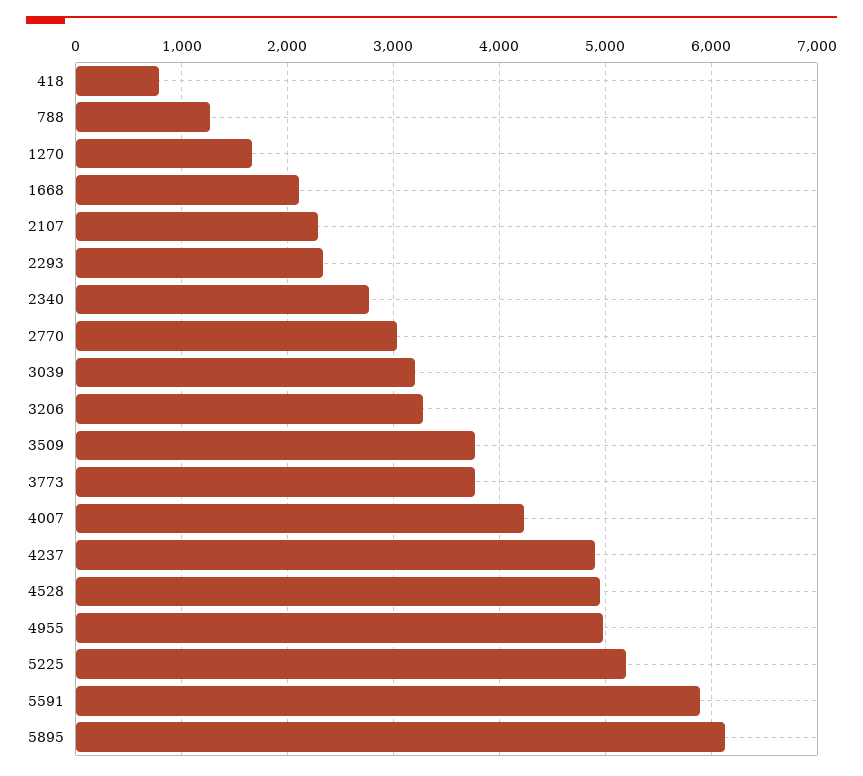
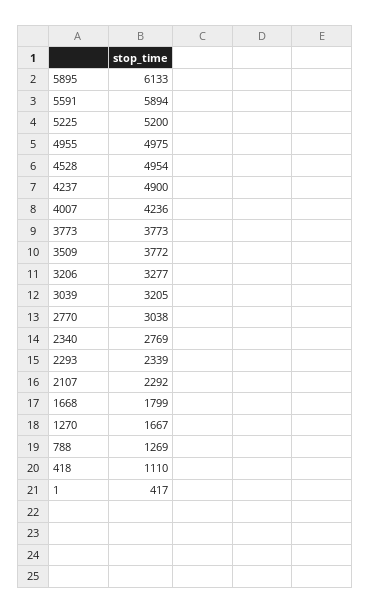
418: 800 -> 1110
1668: 2100 -> 1799
1: none -> 417

